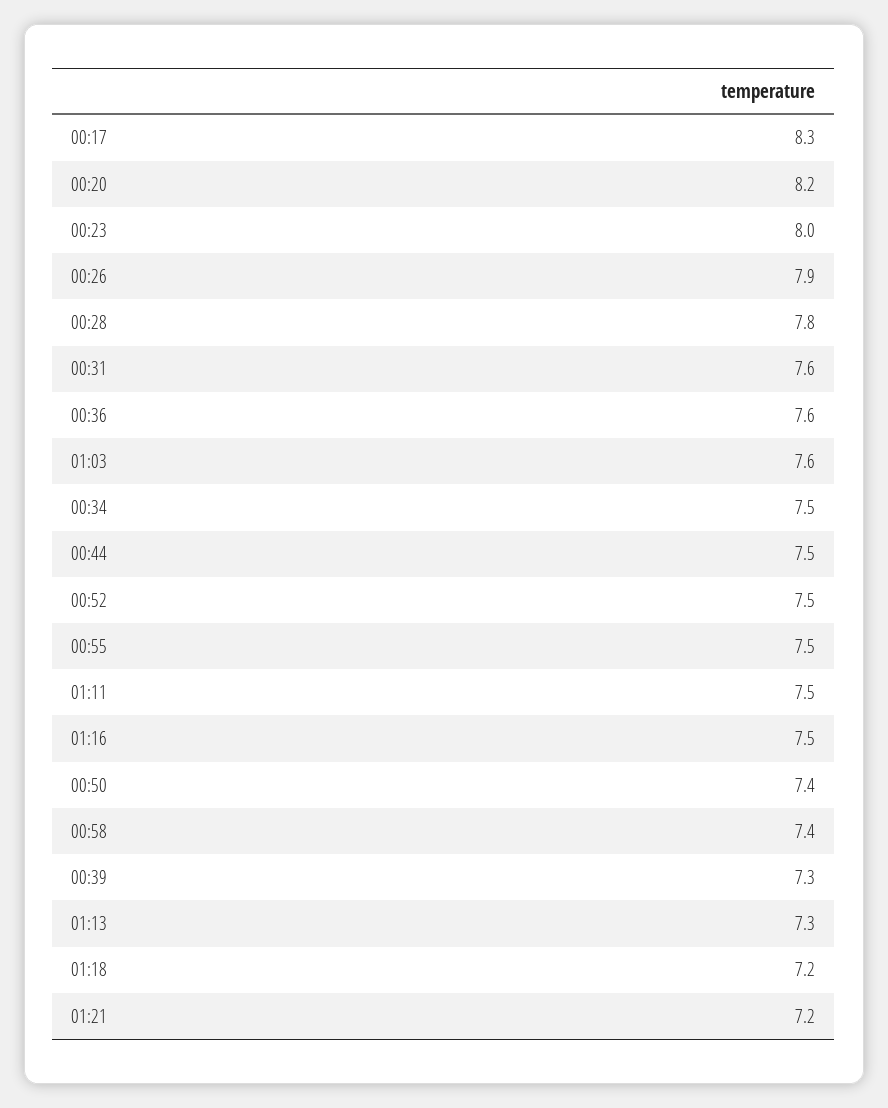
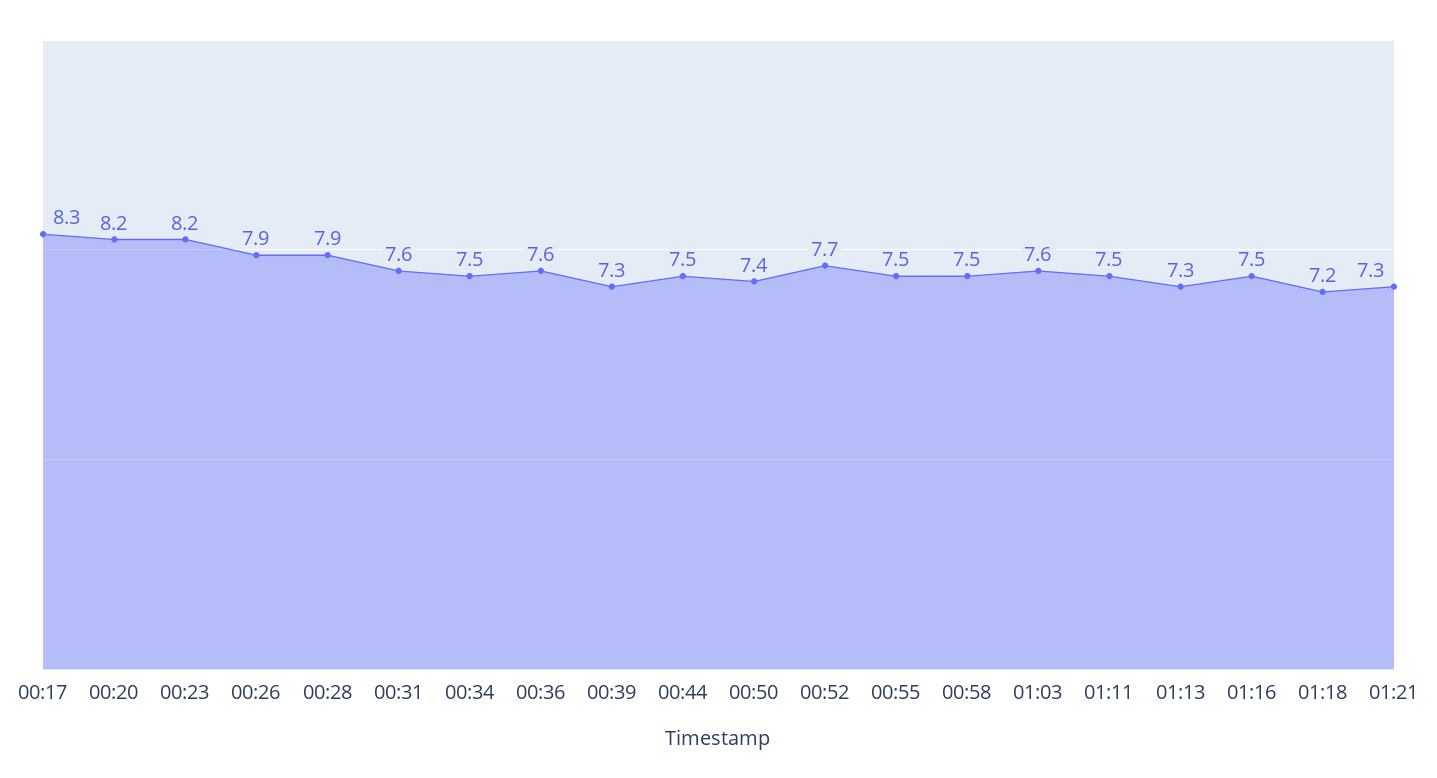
00:23: 8 -> 8.2
00:28: 7.8 -> 7.9
00:52: 7.5 -> 7.7
00:58: 7.4 -> 7.5
01:21: 7.2 -> 7.3

